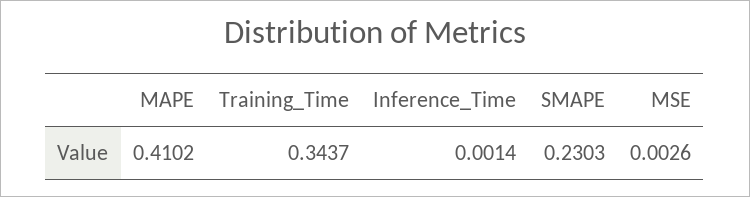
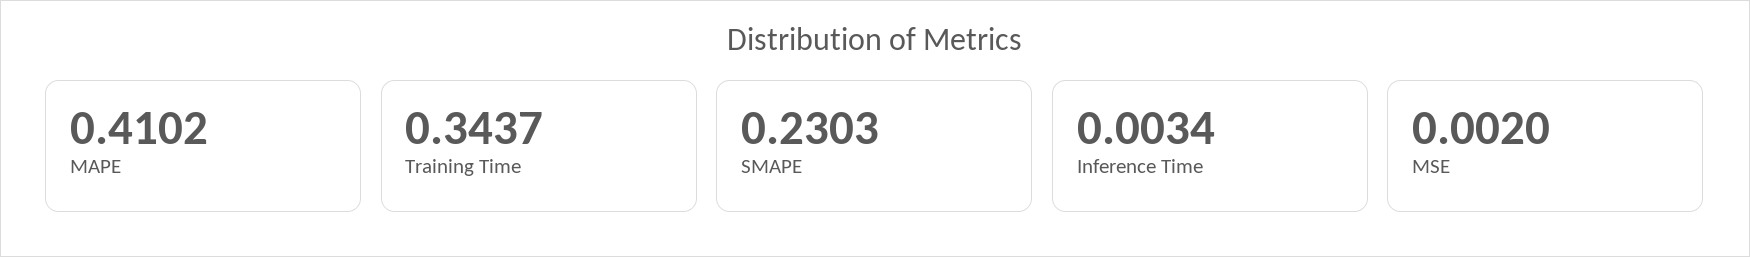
Inference_Time: 0.0014 -> 0.0034
MSE: 0.0026 -> 0.002

